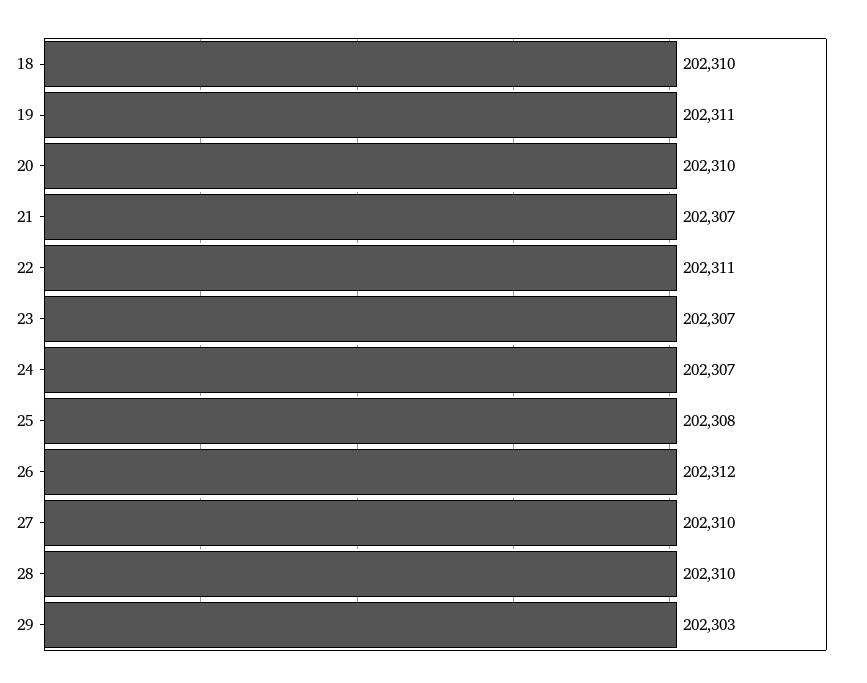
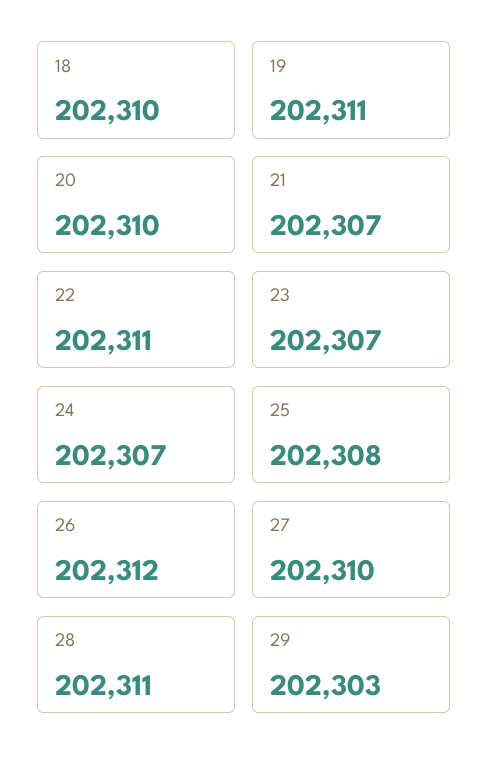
28: 202310 -> 202311

